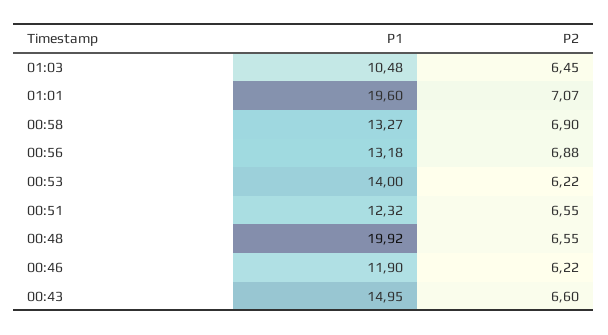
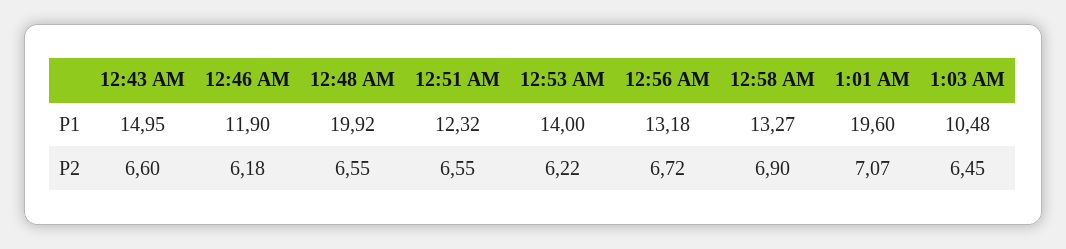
P2, 00:56: 6.88 -> 6.72
P2, 00:46: 6.22 -> 6.18

